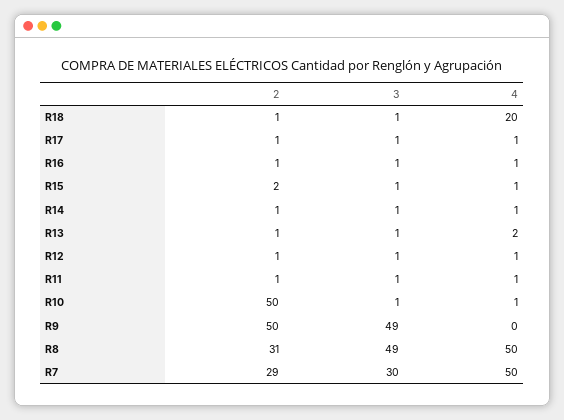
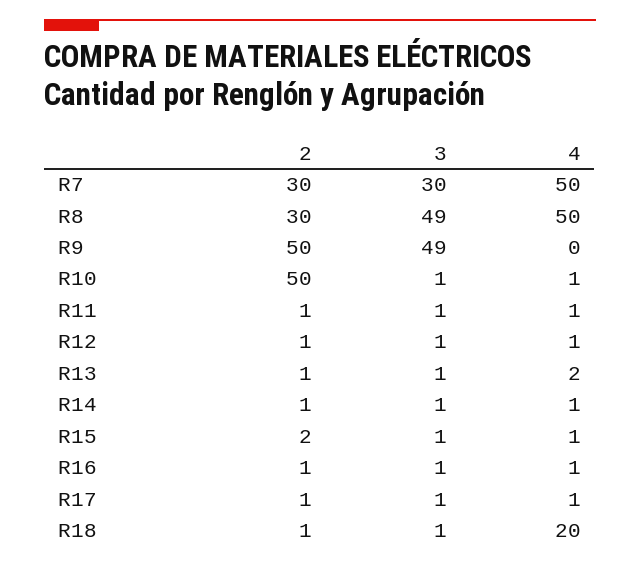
2, R8: 31 -> 30
2, R7: 29 -> 30

